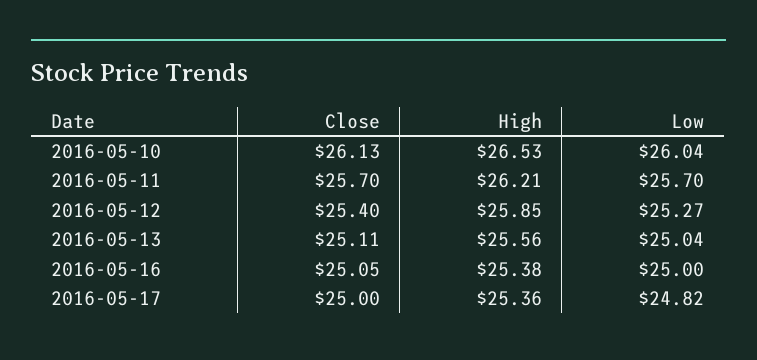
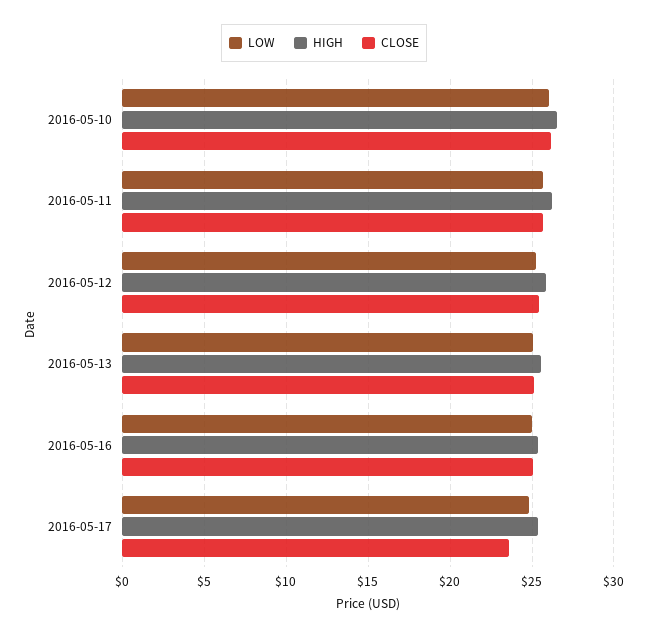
Close, 2016-05-17: 25 -> 23.5

